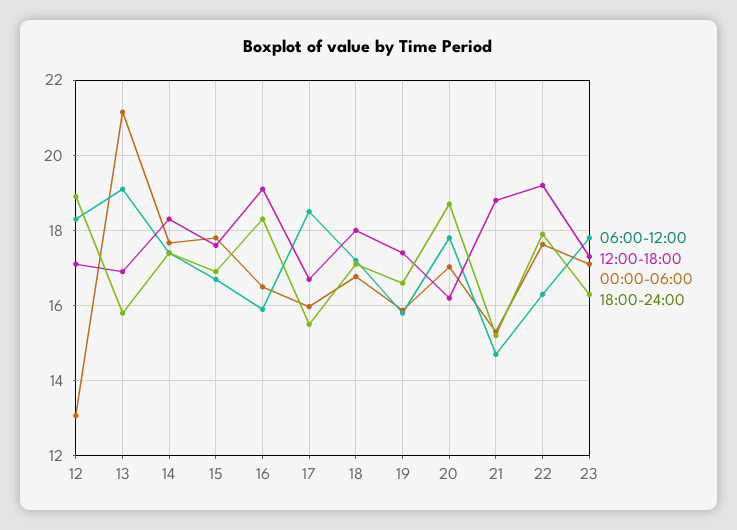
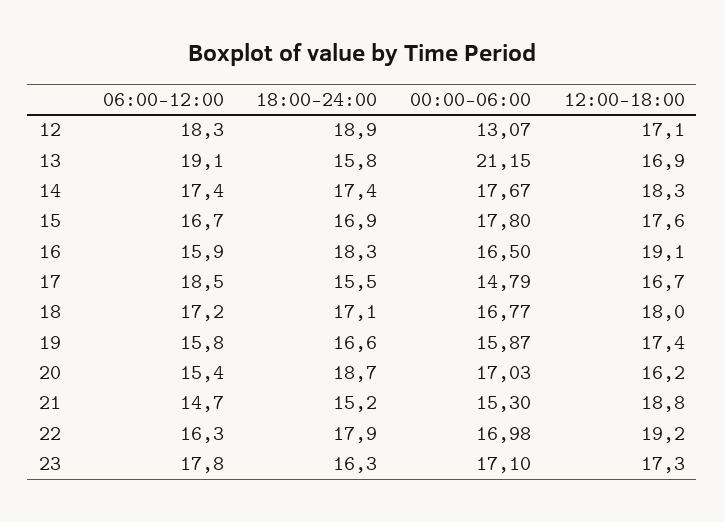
00:00-06:00, 17: 16 -> 14.79
06:00-12:00, 20: 17.8 -> 15.4
00:00-06:00, 22: 17.6 -> 16.98

